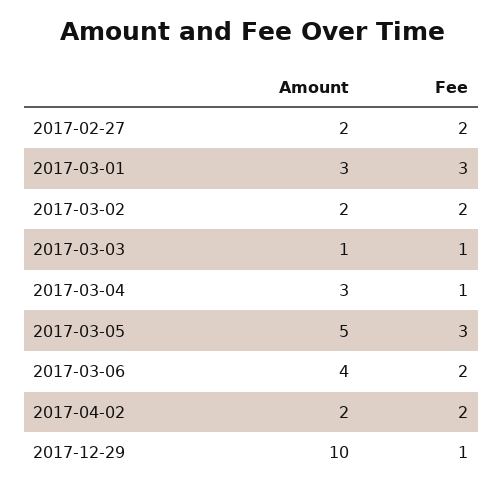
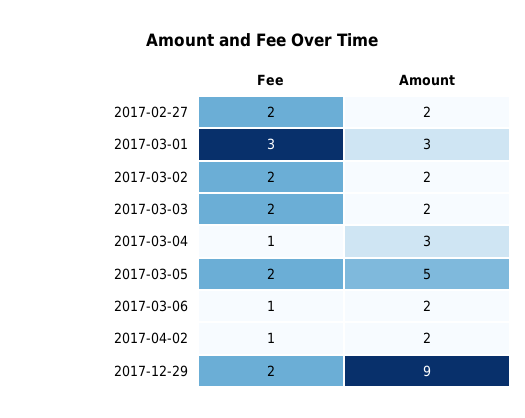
Amount, 2017-03-03: 1 -> 2
Fee, 2017-03-03: 1 -> 2
Fee, 2017-03-05: 3 -> 2
Amount, 2017-03-06: 4 -> 2
Fee, 2017-03-06: 2 -> 1
Fee, 2017-04-02: 2 -> 1
Amount, 2017-12-29: 10 -> 9
Fee, 2017-12-29: 1 -> 2

